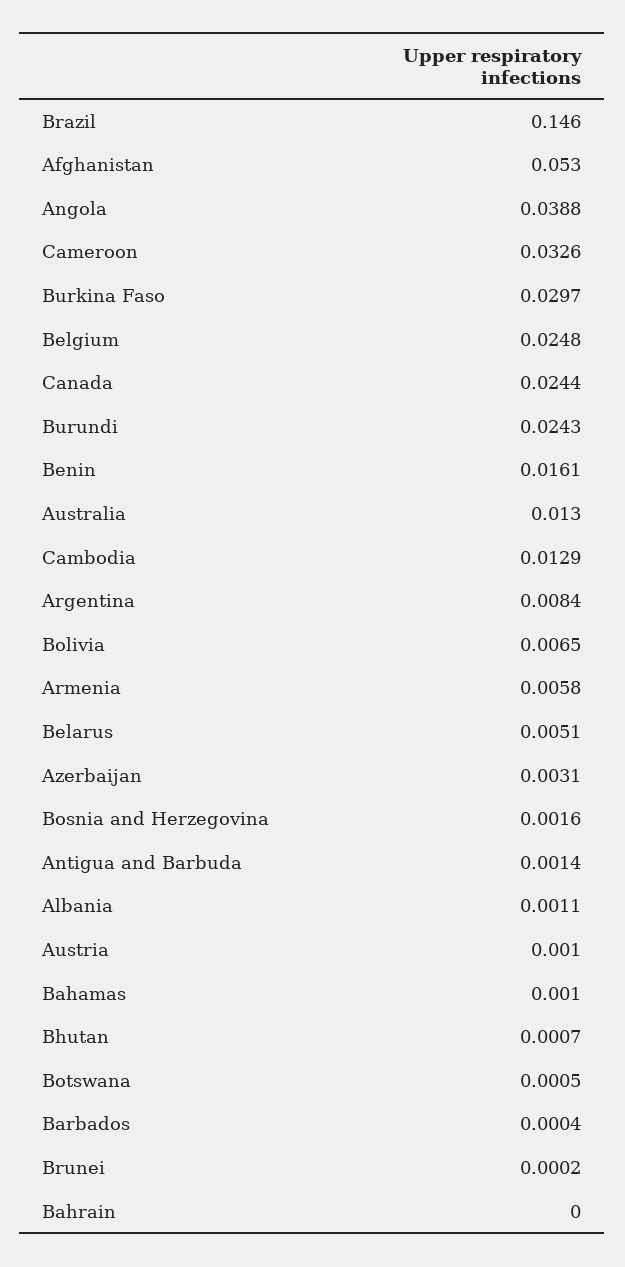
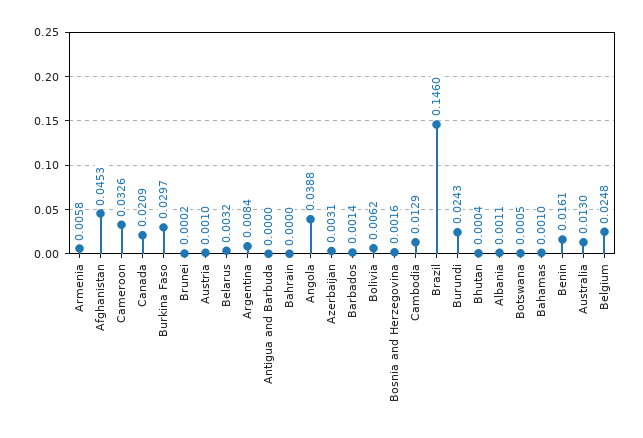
Afghanistan: 0.053 -> 0.0453
Canada: 0.0244 -> 0.0209
Bolivia: 0.0065 -> 0.0062
Belarus: 0.0051 -> 0.0032
Antigua and Barbuda: 0.0014 -> 0
Bhutan: 0.0007 -> 0.0004
Barbados: 0.0004 -> 0.0014

